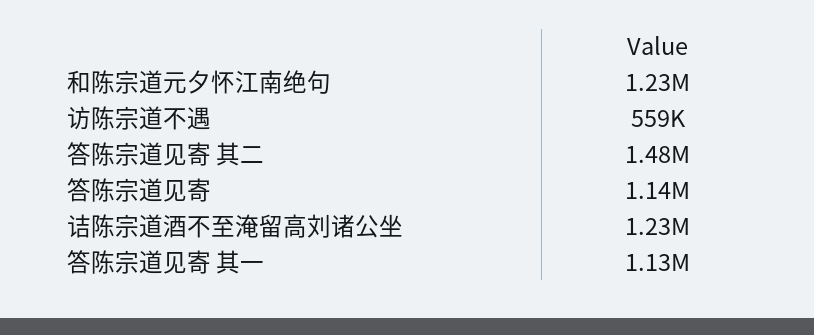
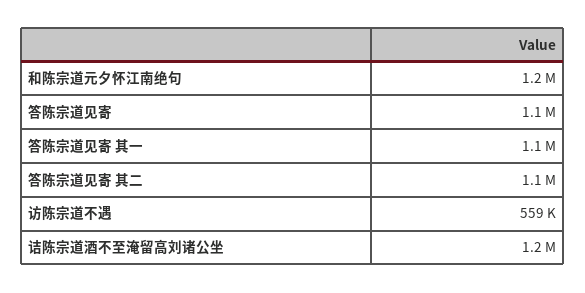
答陈宗道见寄 其二: 1480000 -> 1100000

